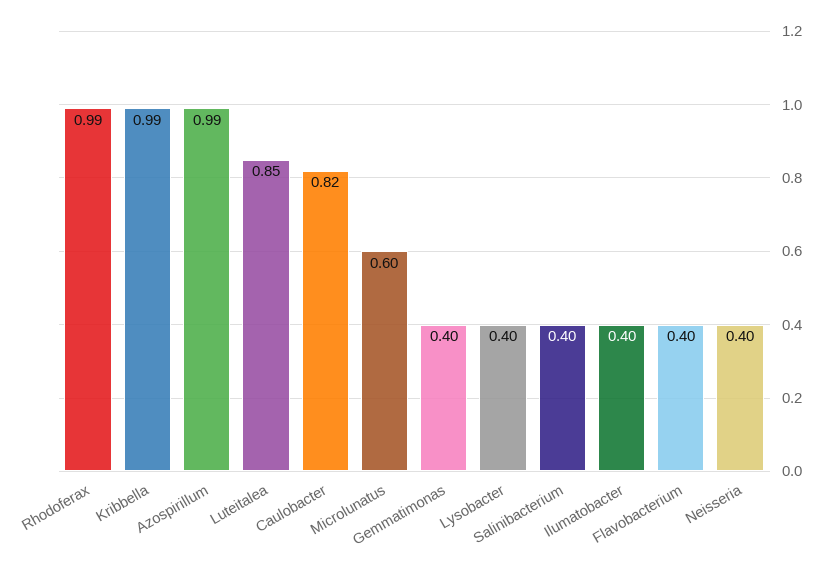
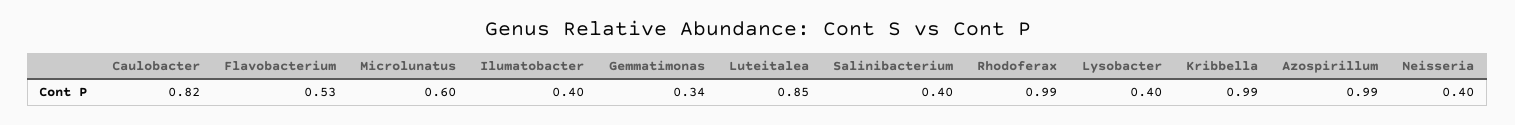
Gemmatimonas: 0.4 -> 0.34
Flavobacterium: 0.4 -> 0.53

